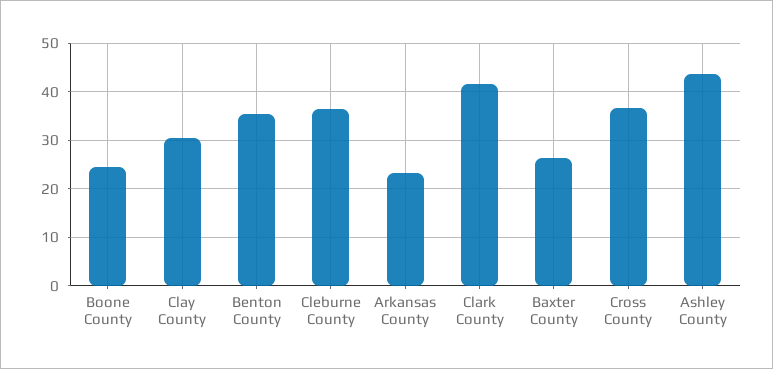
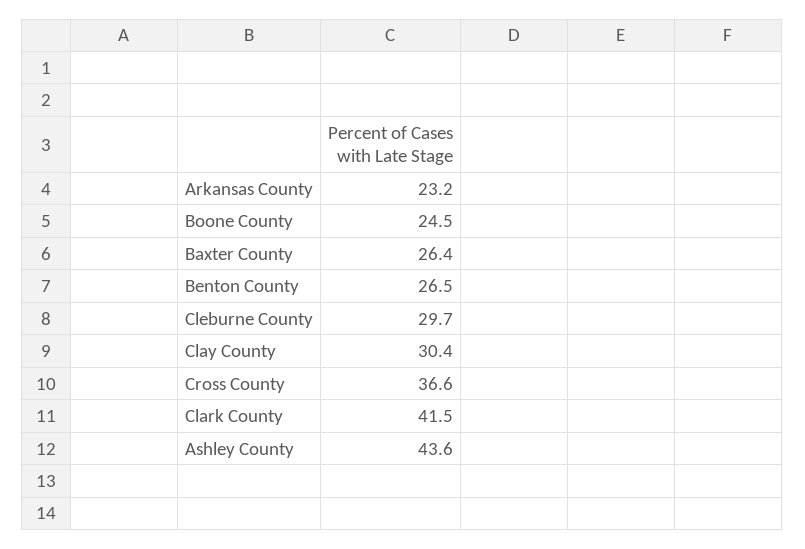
Benton County: 36 -> 26.5
Cleburne County: 36 -> 29.7

